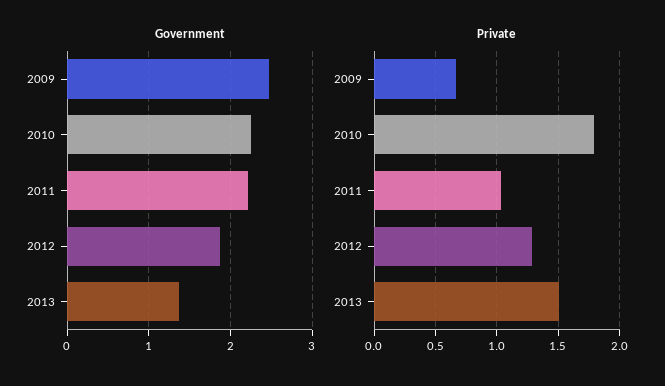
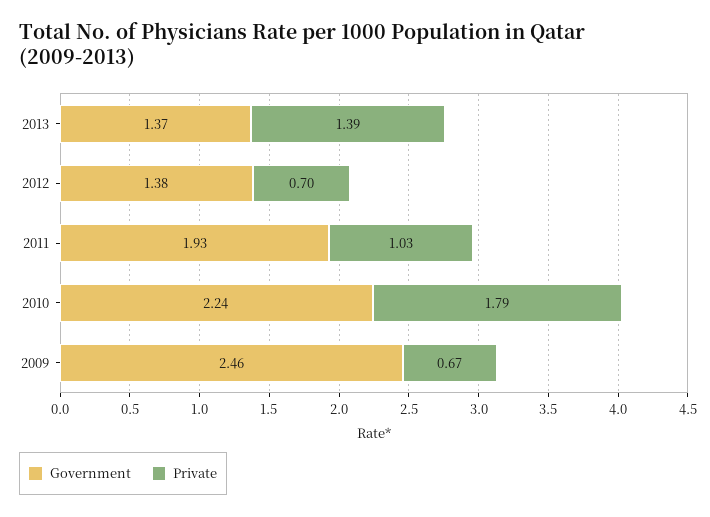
Government, 2011: 2.2 -> 1.93
Government, 2012: 1.9 -> 1.38
Private, 2012: 1.3 -> 0.7
Private, 2013: 1.5 -> 1.39

